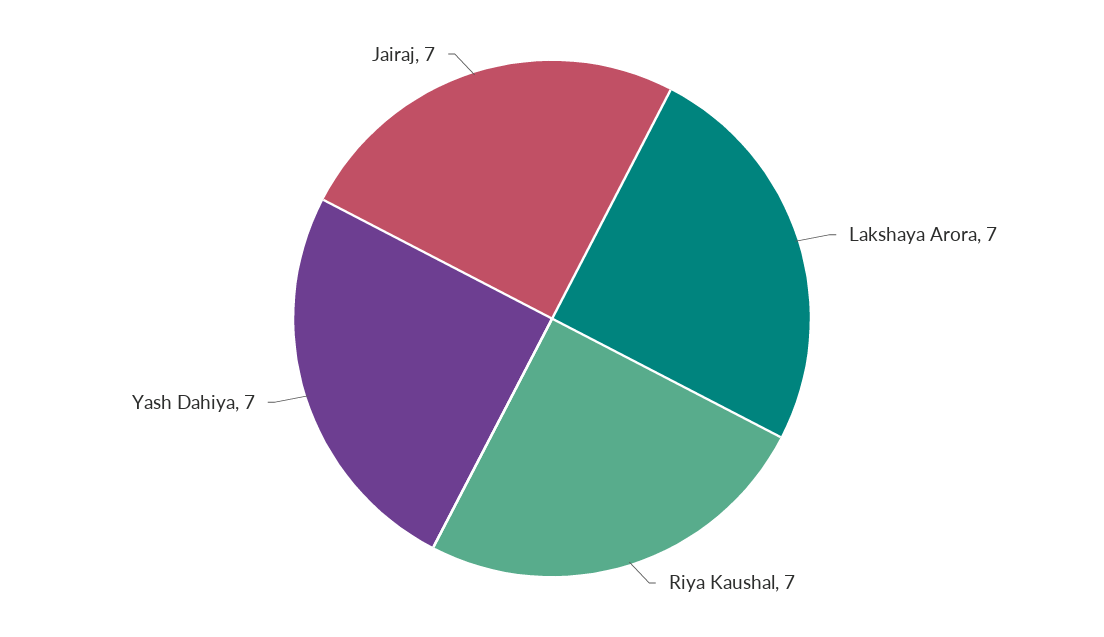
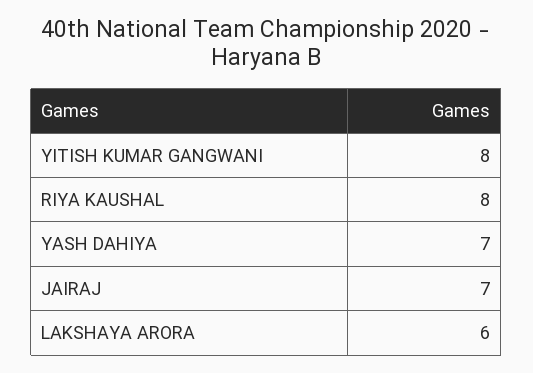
Lakshaya Arora: 7 -> 6
Riya Kaushal: 7 -> 8
YITISH KUMAR GANGWANI: none -> 8

